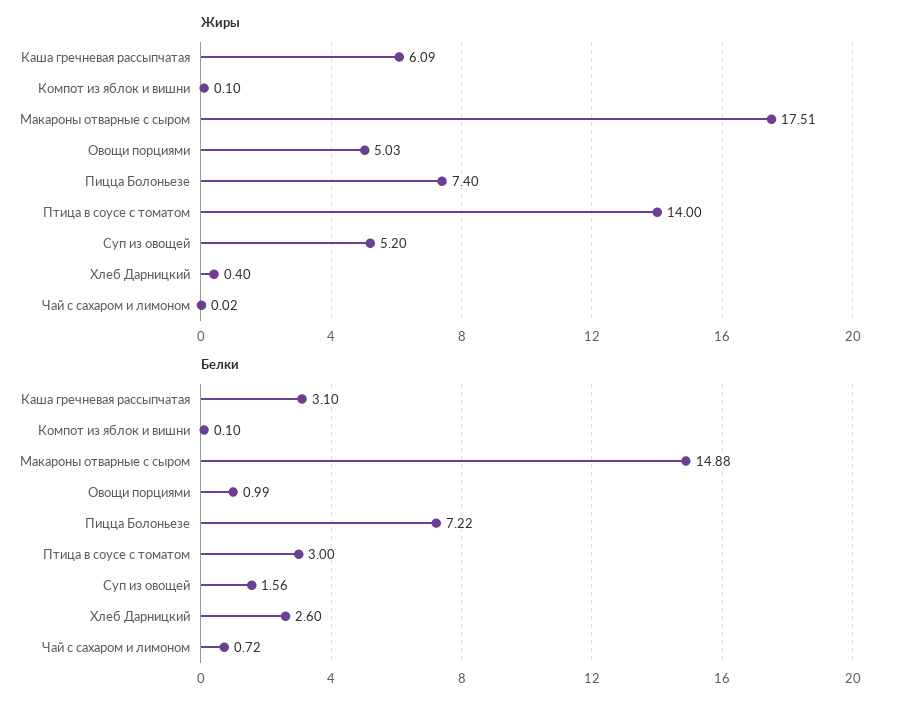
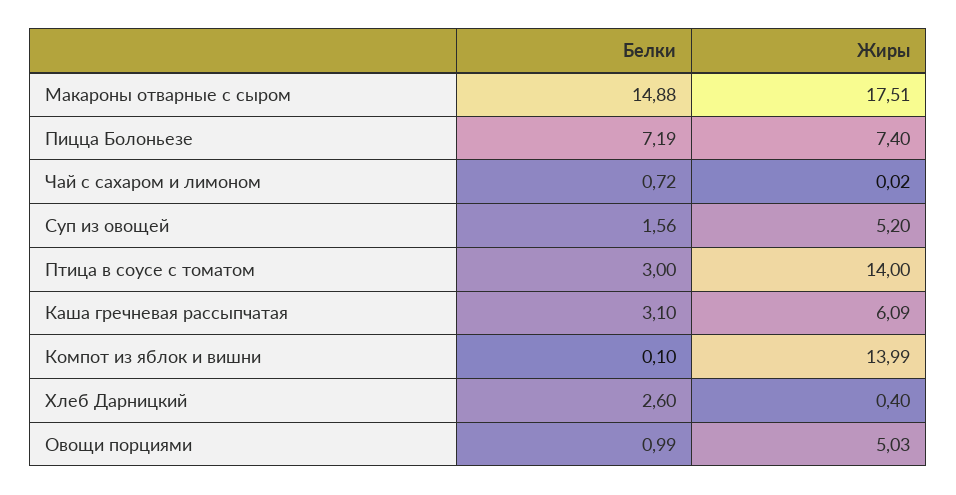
Жиры, Компот из яблок и вишни: 0.1 -> 13.99
Белки, Пицца Болоньезе: 7.22 -> 7.19

